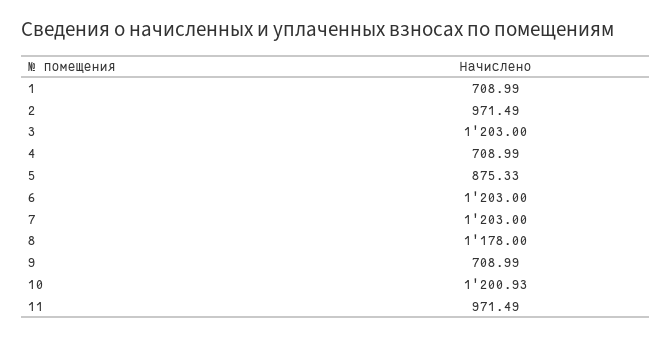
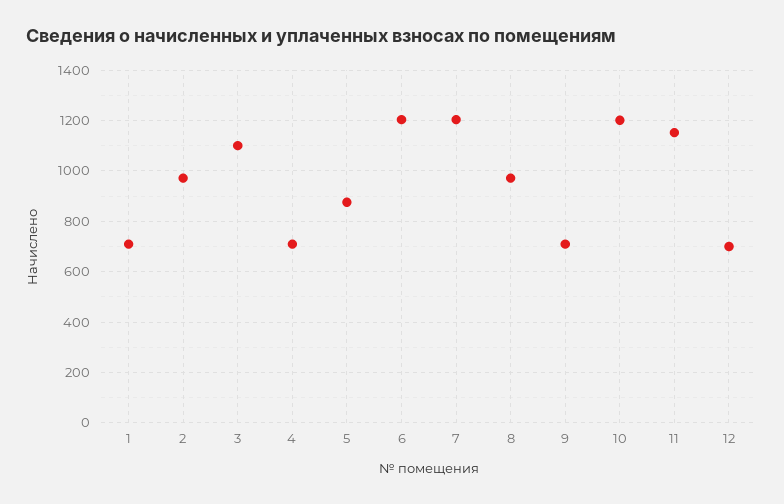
3: 1203 -> 1100
8: 1178 -> 975
11: 971.49 -> 1150
12: none -> 700

